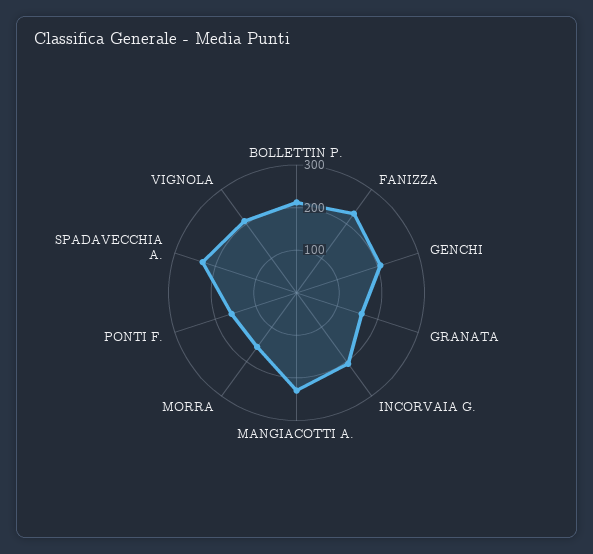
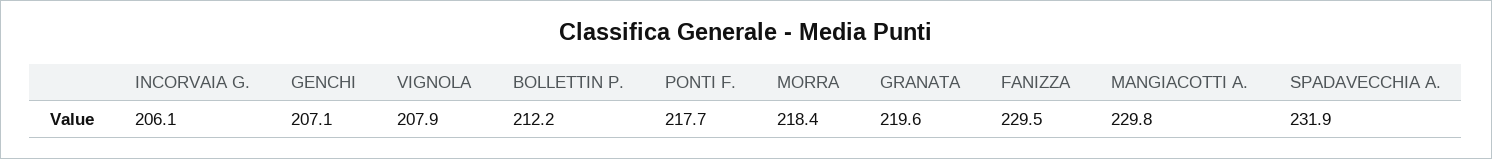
GRANATA: 160 -> 219.6
MORRA: 160 -> 218.4
PONTI F.: 160 -> 217.7

